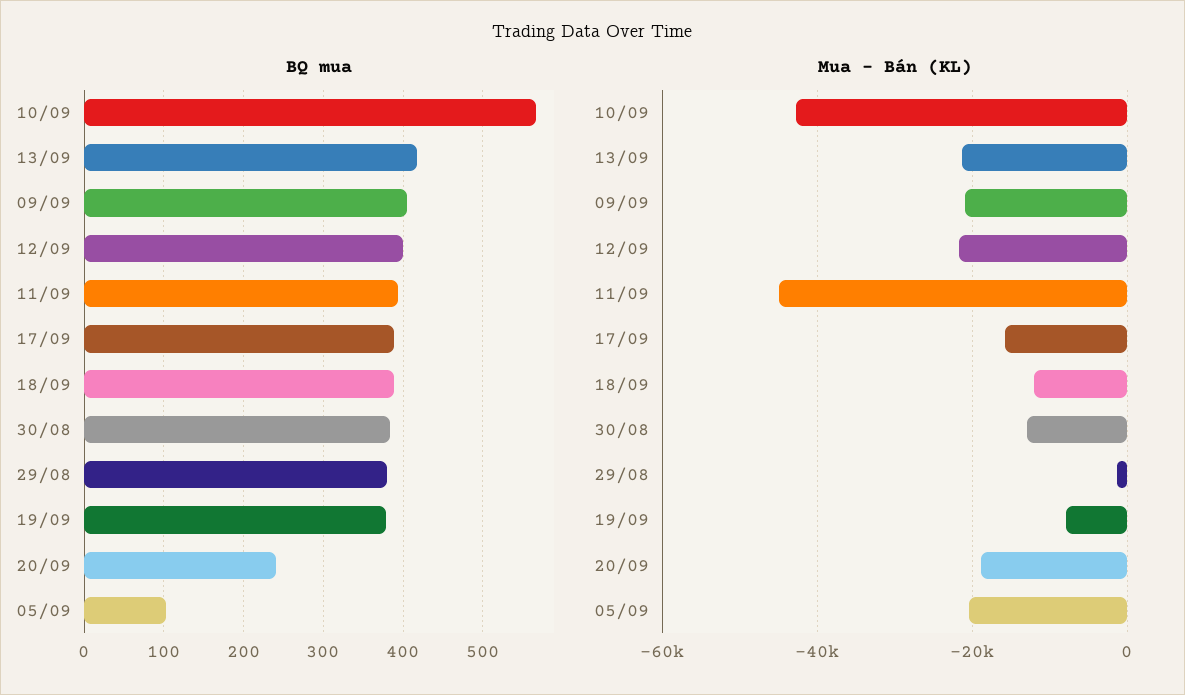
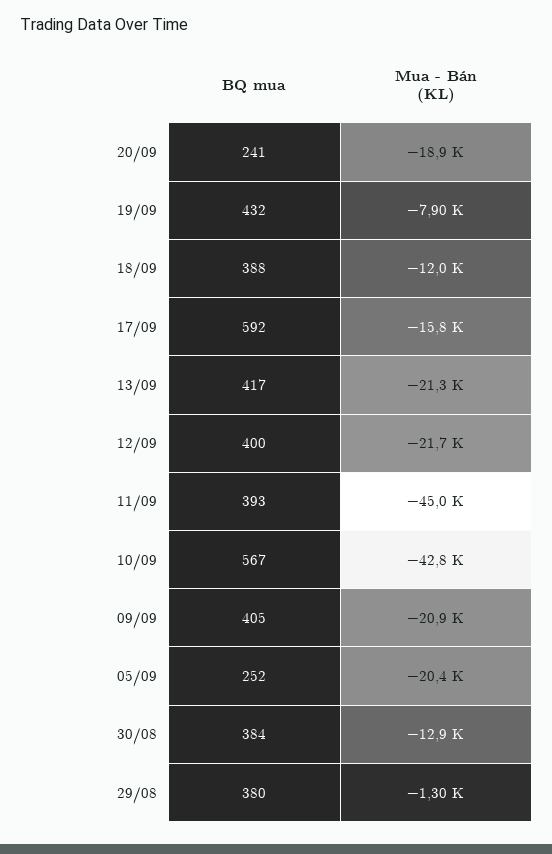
BQ mua, 17/09: 390 -> 592
BQ mua, 19/09: 380 -> 432
BQ mua, 05/09: 100 -> 252

